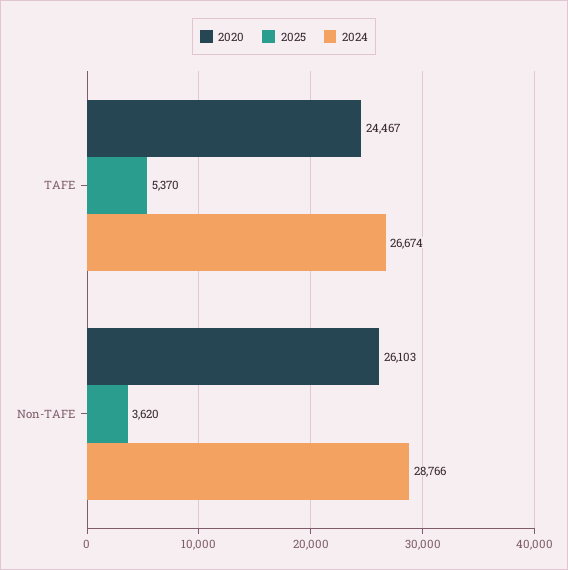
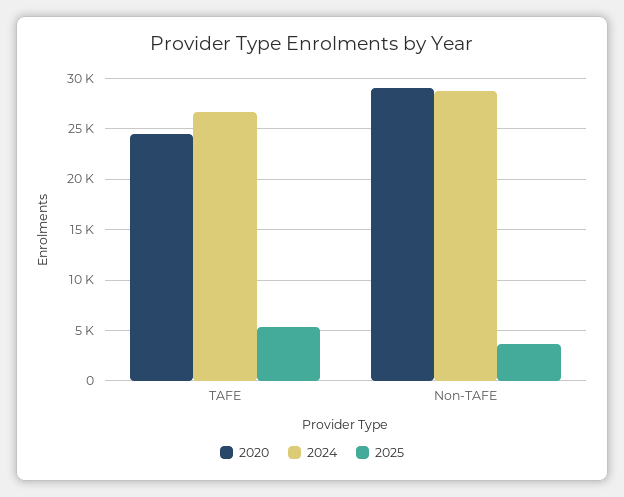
2020, Non-TAFE: 26103 -> 29000

